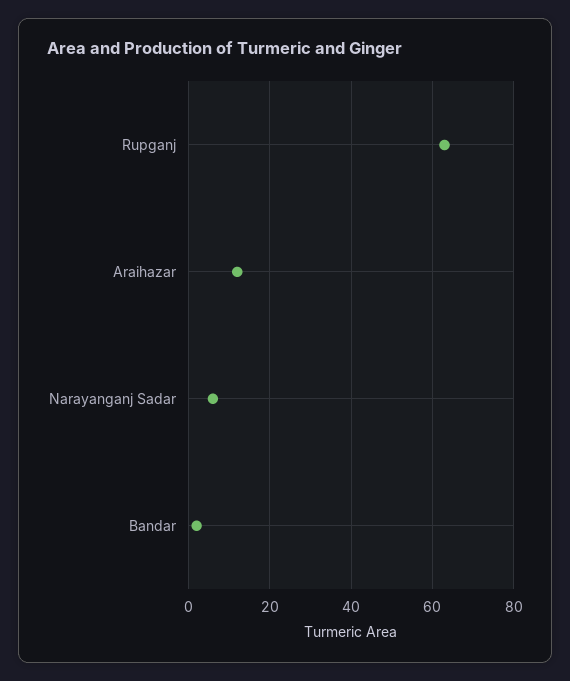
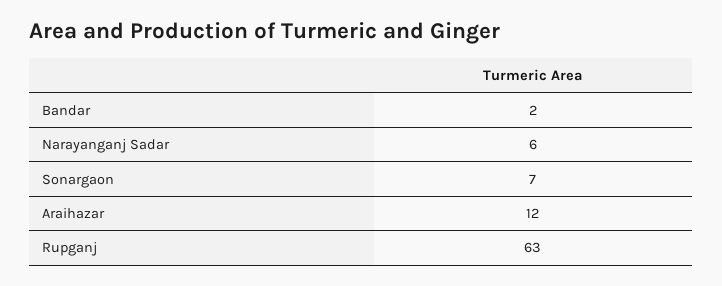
Sonargaon: none -> 7

